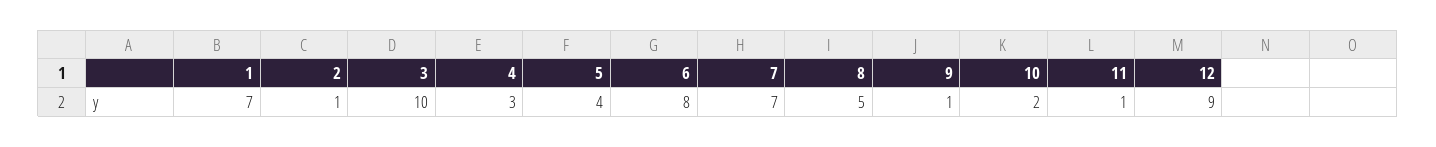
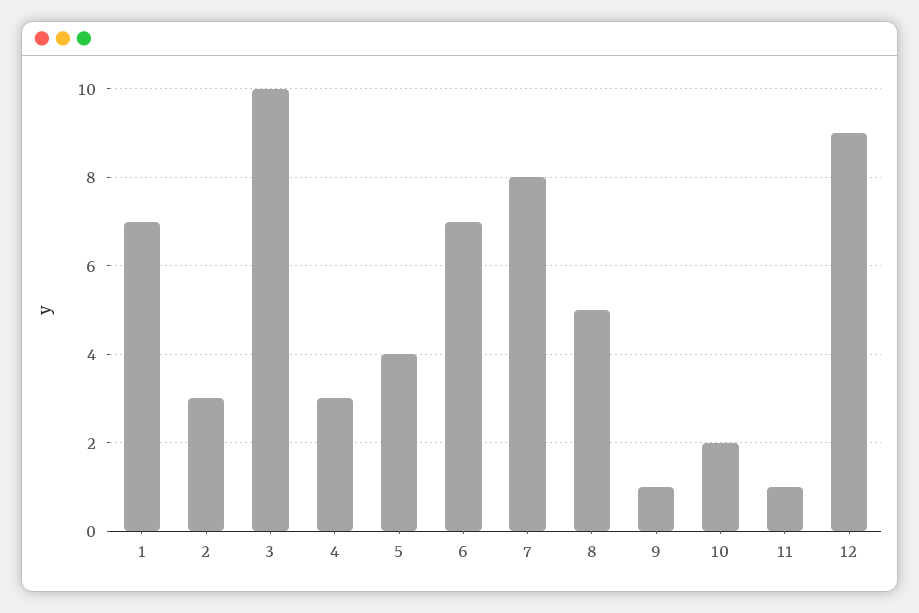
2: 1 -> 3
6: 8 -> 7
7: 7 -> 8

